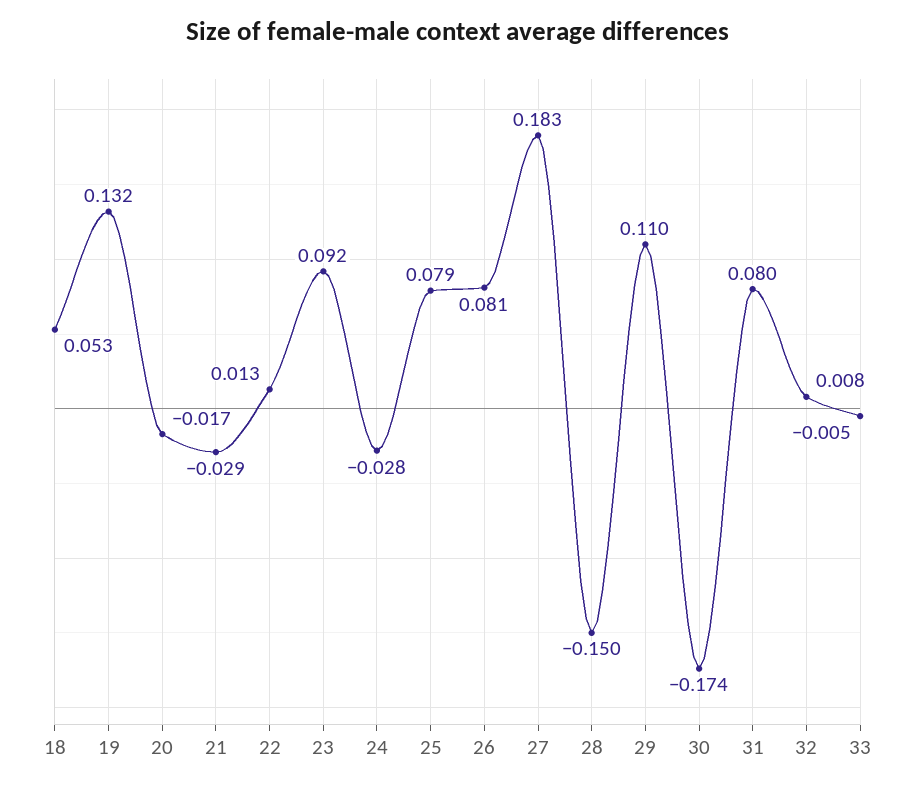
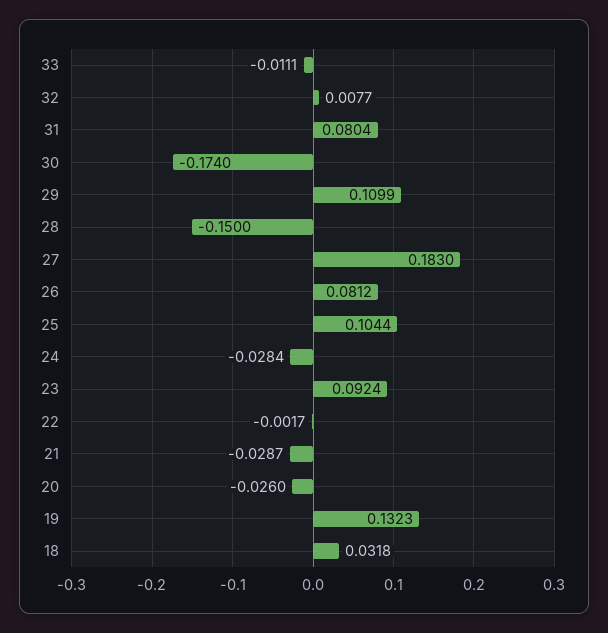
18: 0.053 -> 0.0318
20: -0.017 -> -0.026
22: 0.013 -> -0.0017
25: 0.079 -> 0.1044
33: -0.005 -> -0.0111

